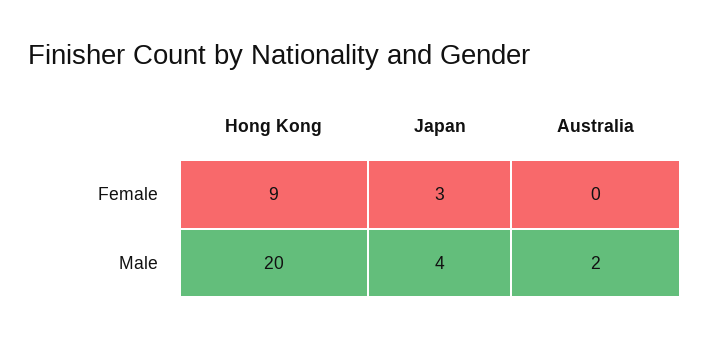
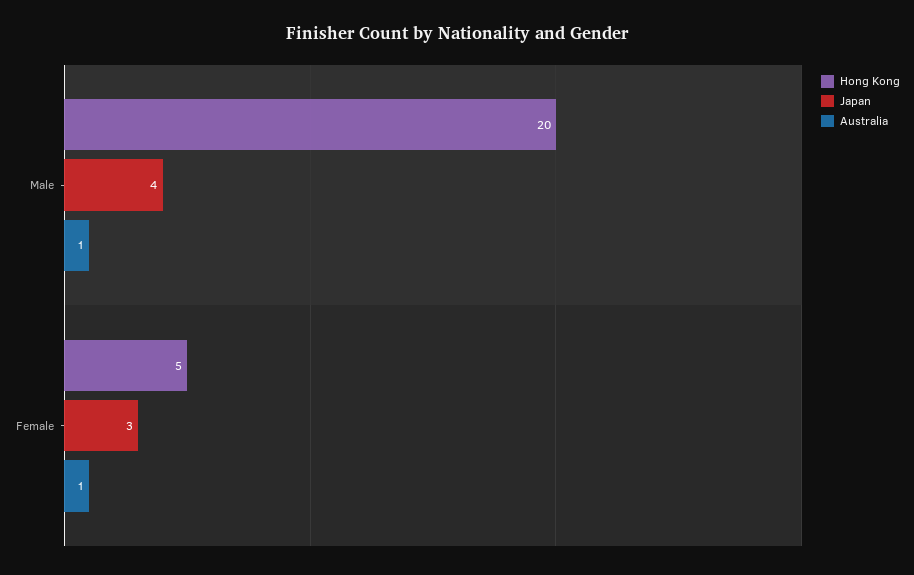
Hong Kong, Female: 9 -> 5
Australia, Female: 0 -> 1
Australia, Male: 2 -> 1

